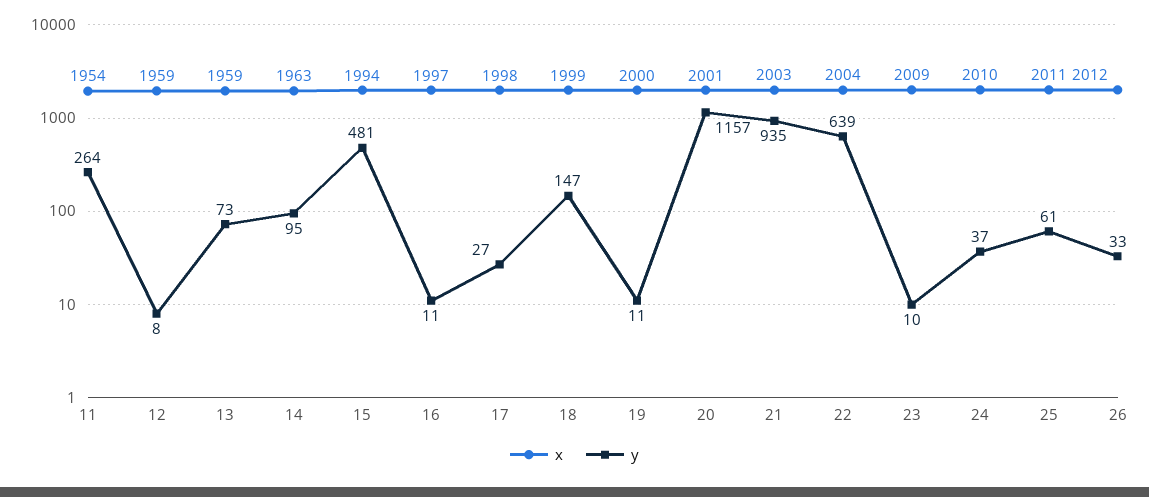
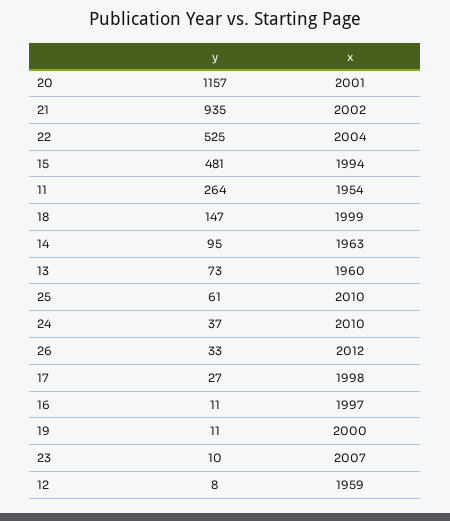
x, 13: 1959 -> 1960
x, 21: 2003 -> 2002
y, 22: 639 -> 525
x, 23: 2009 -> 2007
x, 25: 2011 -> 2010

